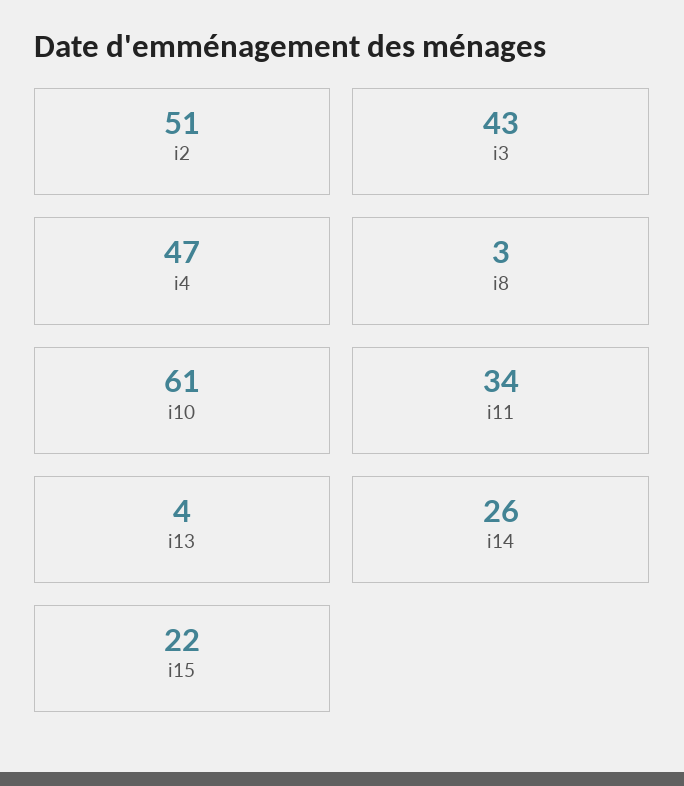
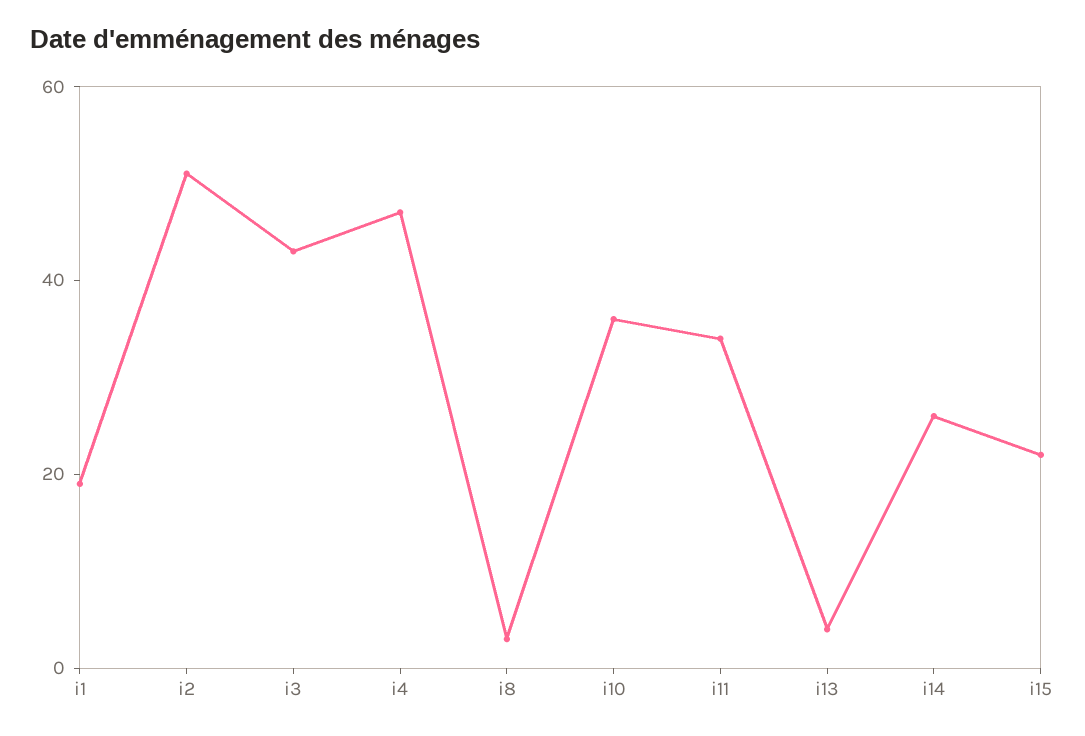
i10: 61 -> 35
i1: none -> 20

